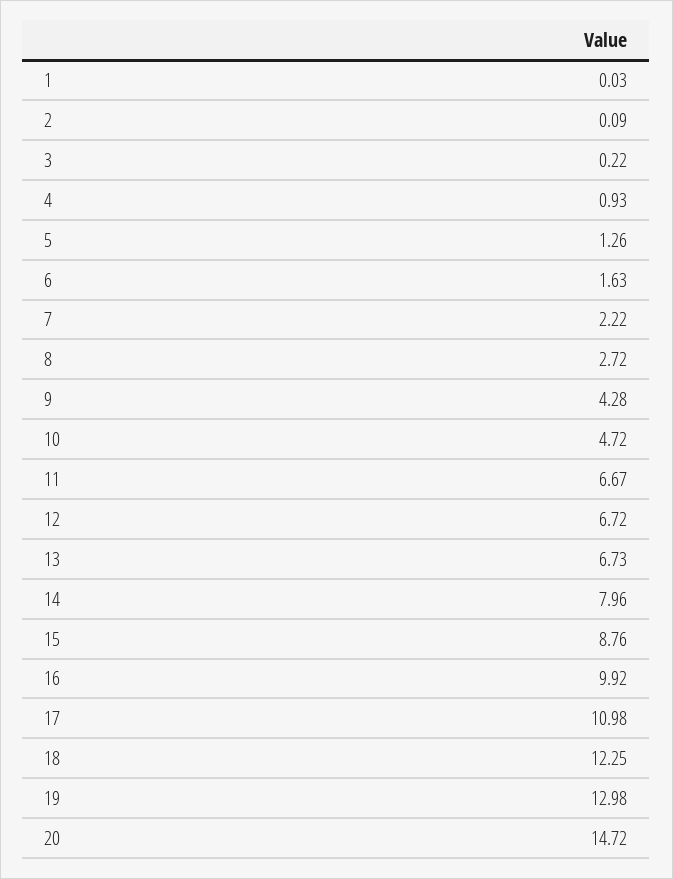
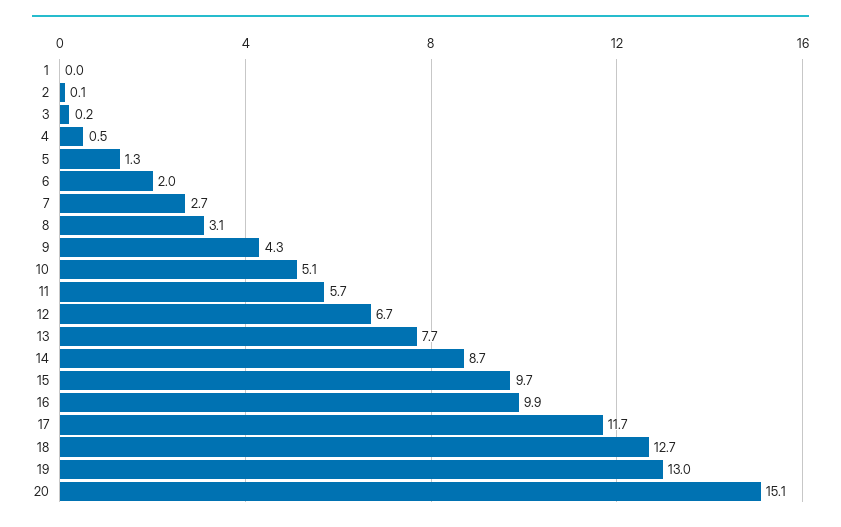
4: 0.93 -> 0.5
6: 1.63 -> 2
7: 2.22 -> 2.7
8: 2.72 -> 3.1
10: 4.72 -> 5.1
11: 6.67 -> 5.7
13: 6.73 -> 7.7
14: 7.96 -> 8.7
15: 8.76 -> 9.7
17: 10.98 -> 11.7
18: 12.25 -> 12.7
20: 14.72 -> 15.1

